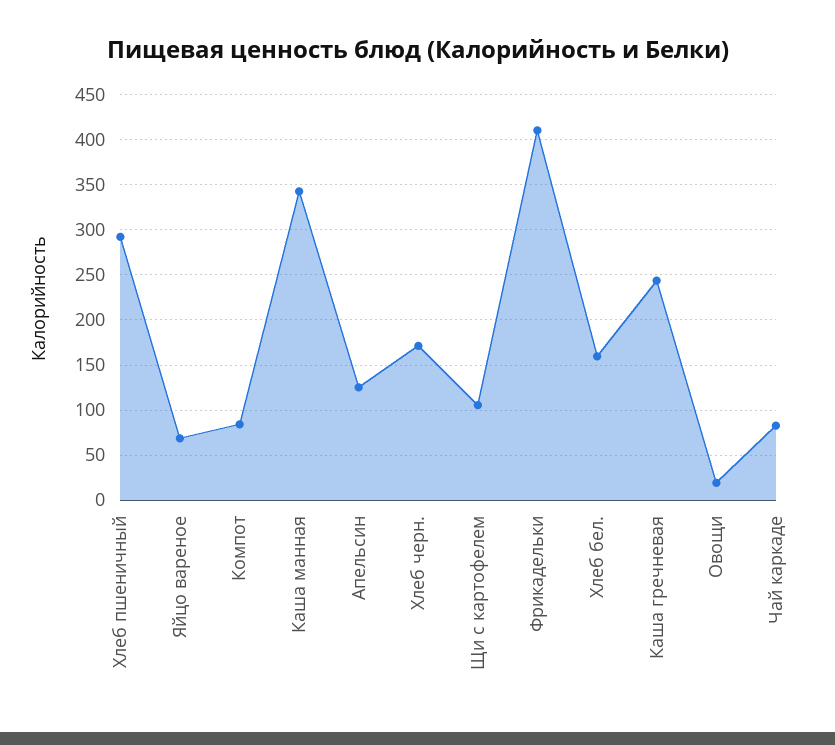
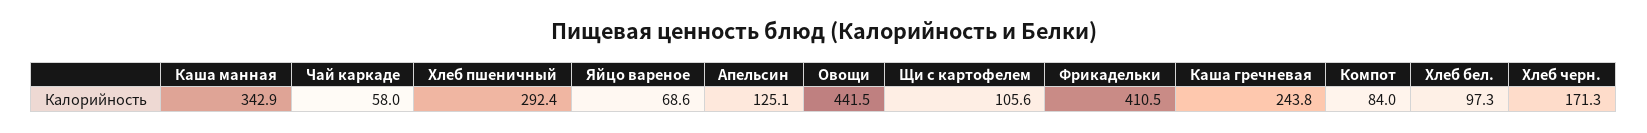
Хлеб бел.: 160 -> 97.3
Овощи: 20 -> 441.5
Чай каркаде: 80 -> 58

